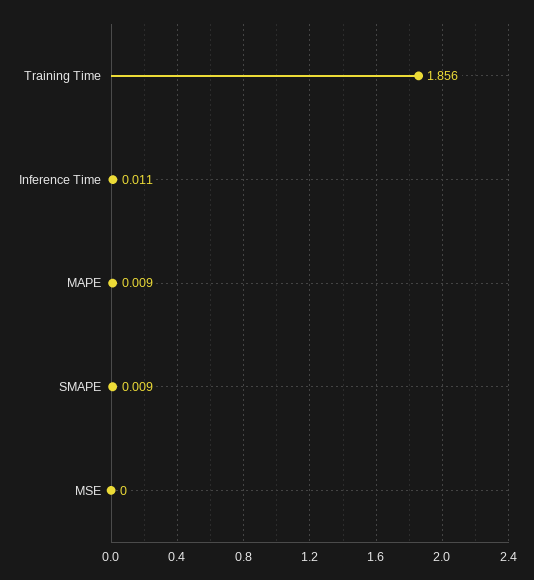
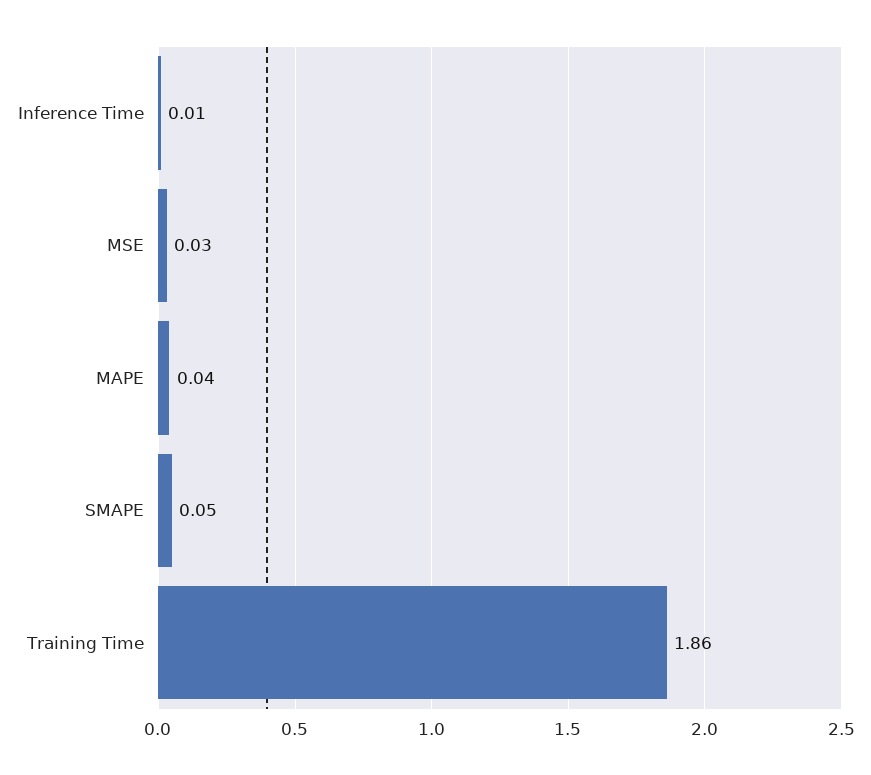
MAPE: 0.009 -> 0.04
SMAPE: 0.009 -> 0.05
MSE: 0 -> 0.03

